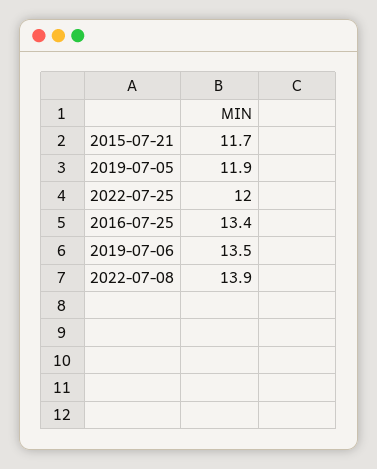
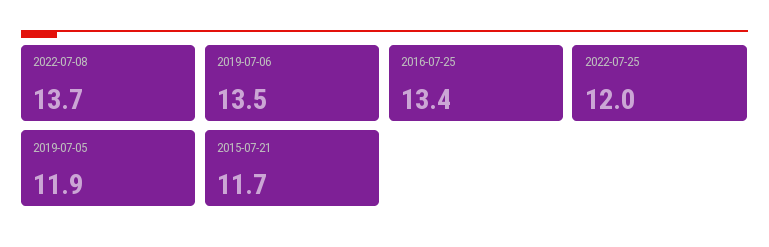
2022-07-08: 13.9 -> 13.7

